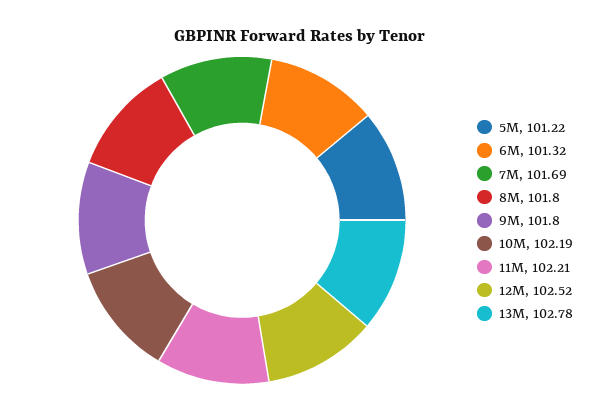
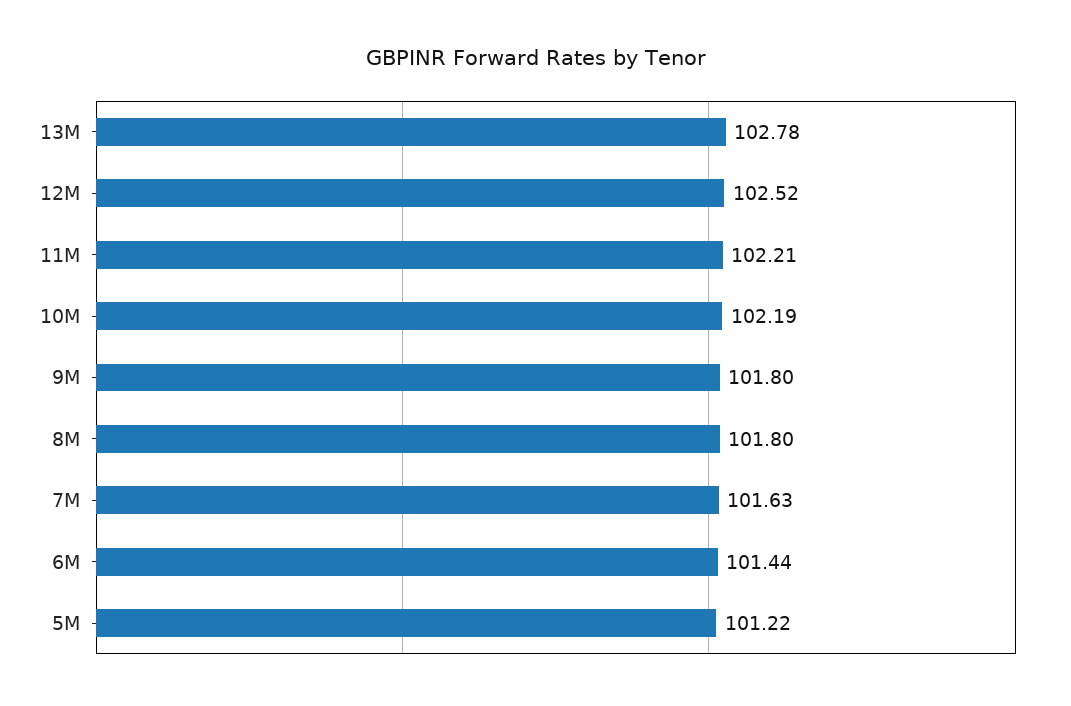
6M: 101.32 -> 101.44
7M: 101.69 -> 101.63

